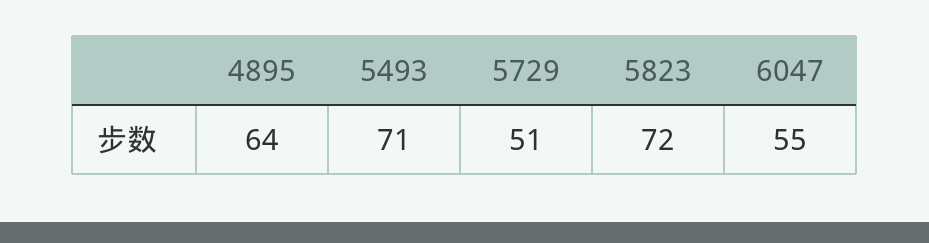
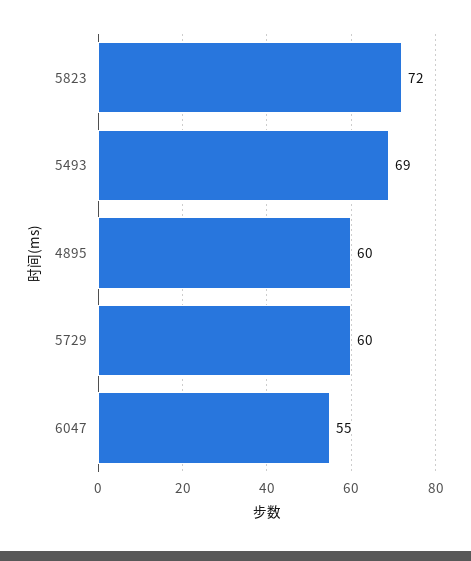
4895: 64 -> 60
5493: 71 -> 69
5729: 51 -> 60

